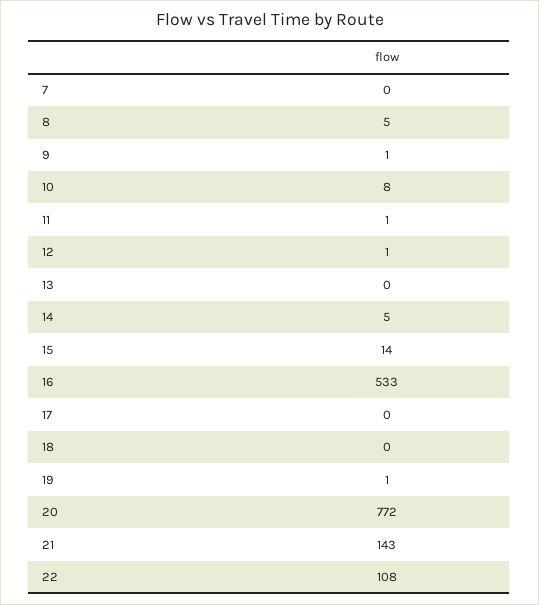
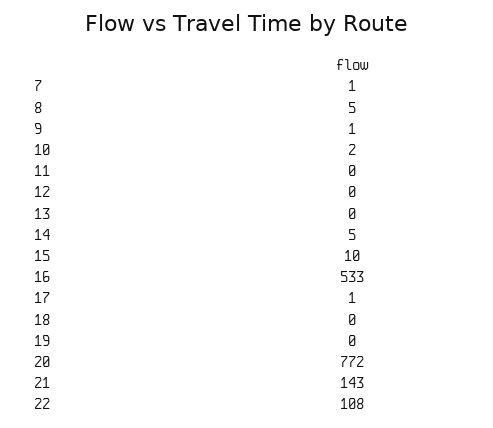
7: 0 -> 1
10: 8 -> 2
11: 1 -> 0
12: 1 -> 0
15: 14 -> 10
17: 0 -> 1
19: 1 -> 0

